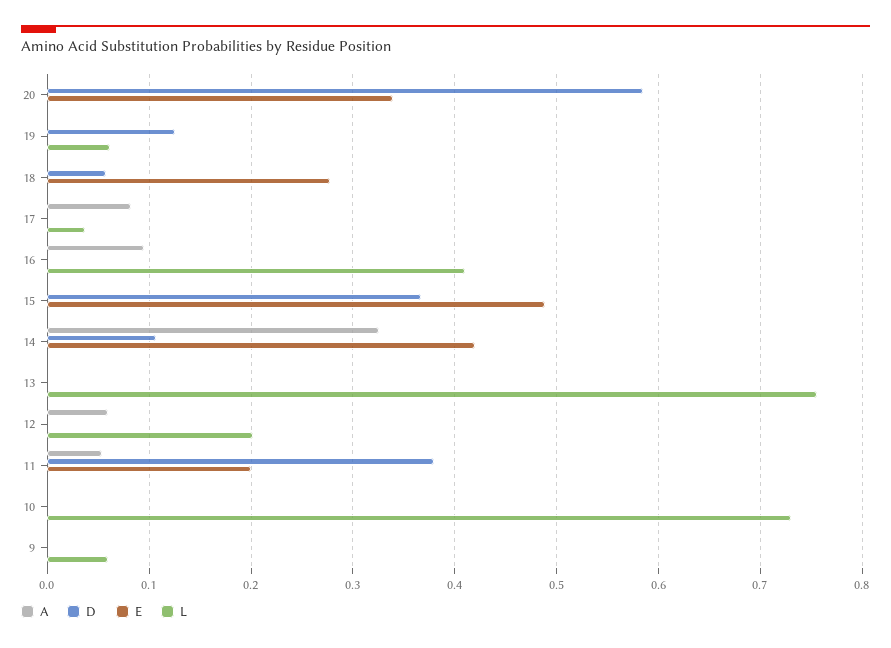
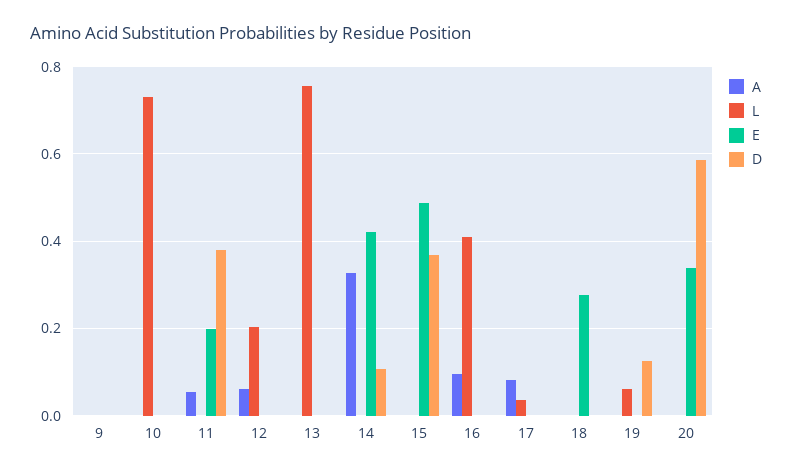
D, 18: 0.06 -> 0
L, 9: 0.06 -> 0

